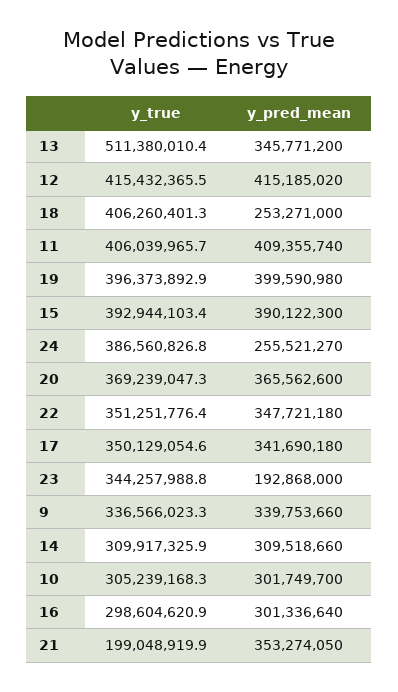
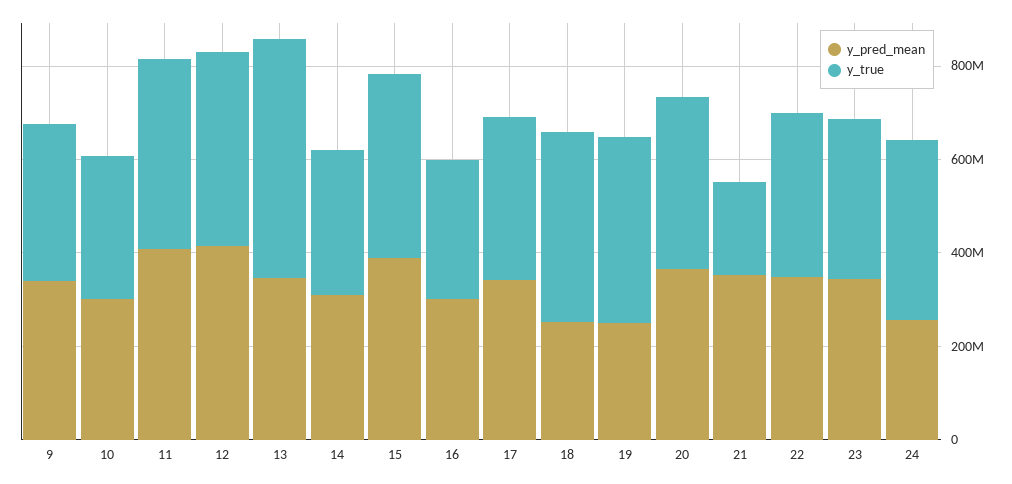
y_pred_mean, 19: 399590980 -> 250000000
y_pred_mean, 23: 192868000 -> 350000000

